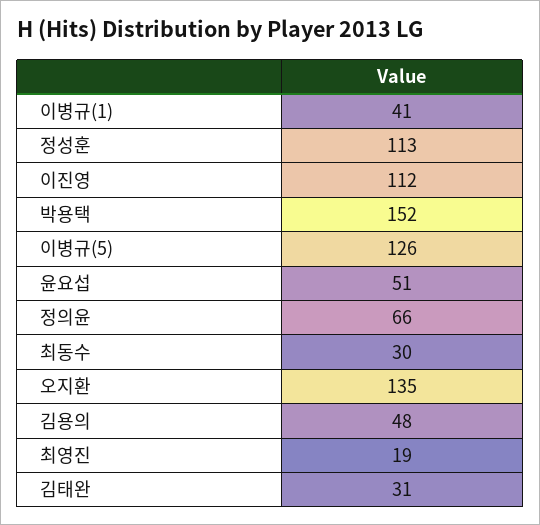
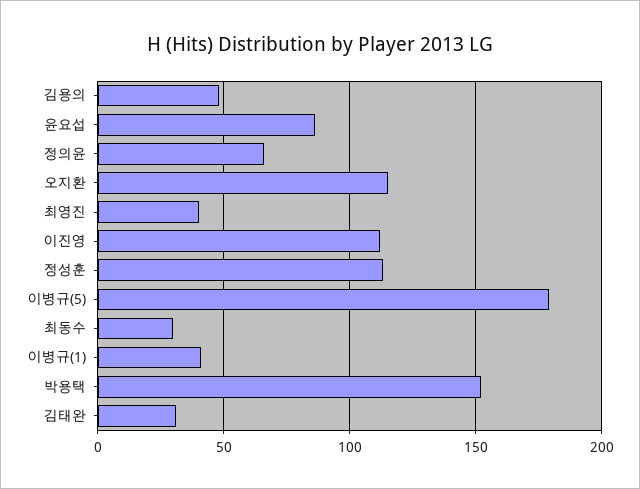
이병규(5): 126 -> 180
윤요섭: 51 -> 85
오지환: 135 -> 115
최영진: 19 -> 40

